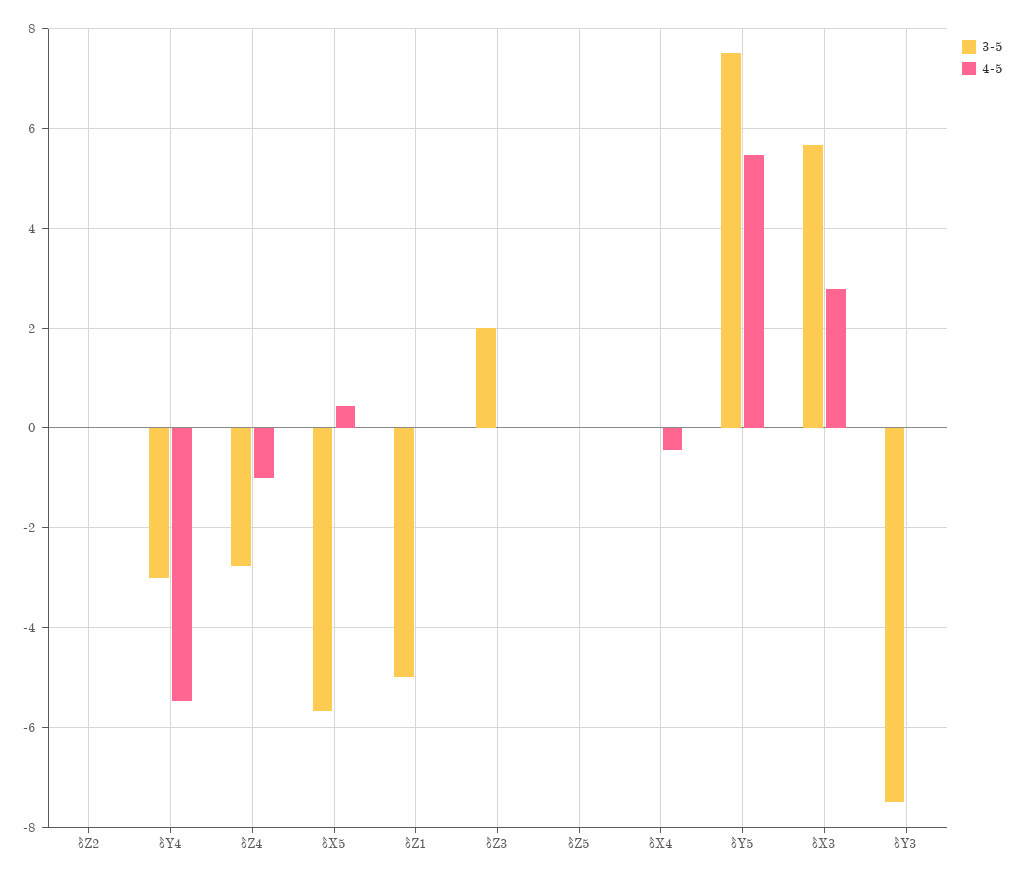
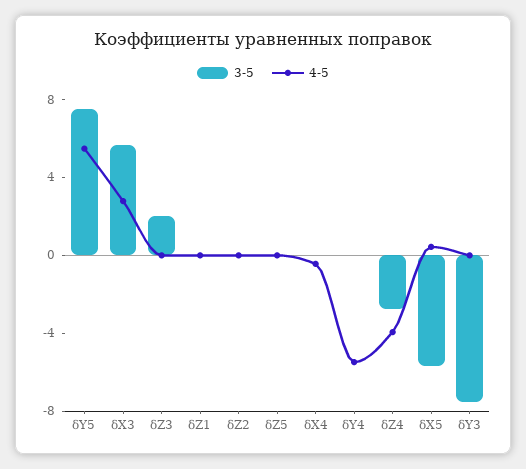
3-5, δY4: -3 -> 0
4-5, δZ4: -1 -> -4
3-5, δZ1: -5 -> 0

